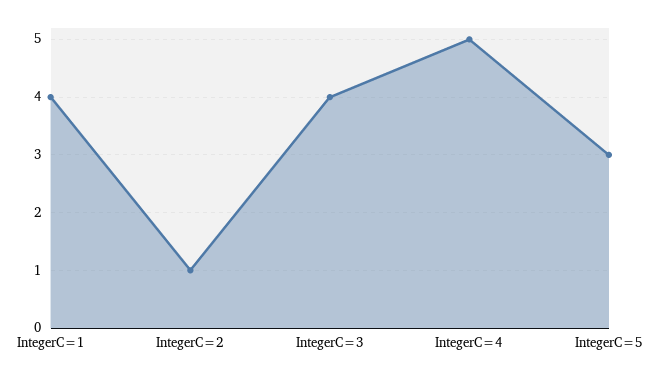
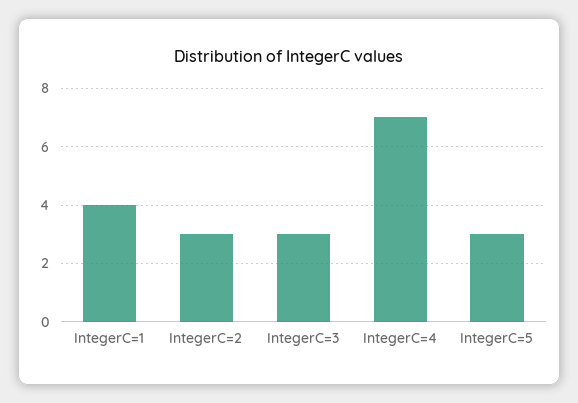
IntegerC=2: 1 -> 3
IntegerC=3: 4 -> 3
IntegerC=4: 5 -> 7

